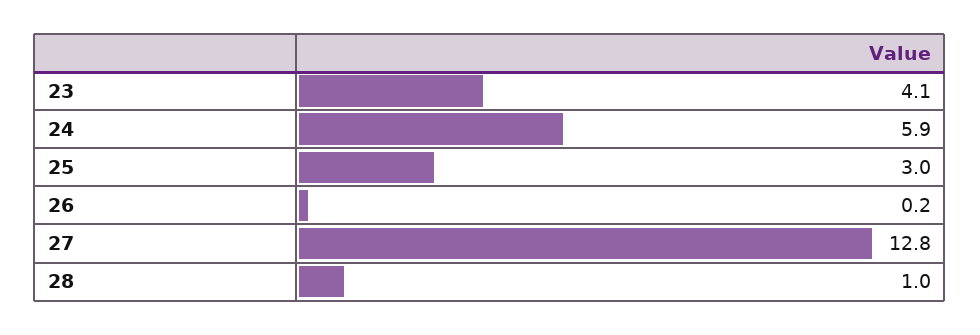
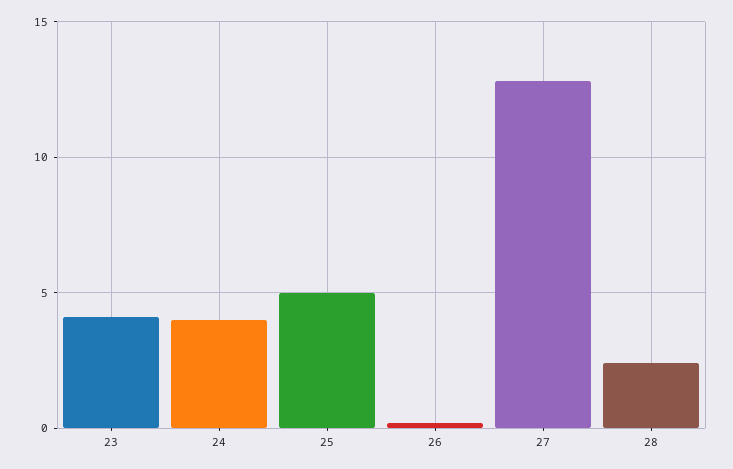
24: 5.9 -> 4
25: 3 -> 5
28: 1 -> 2.5

